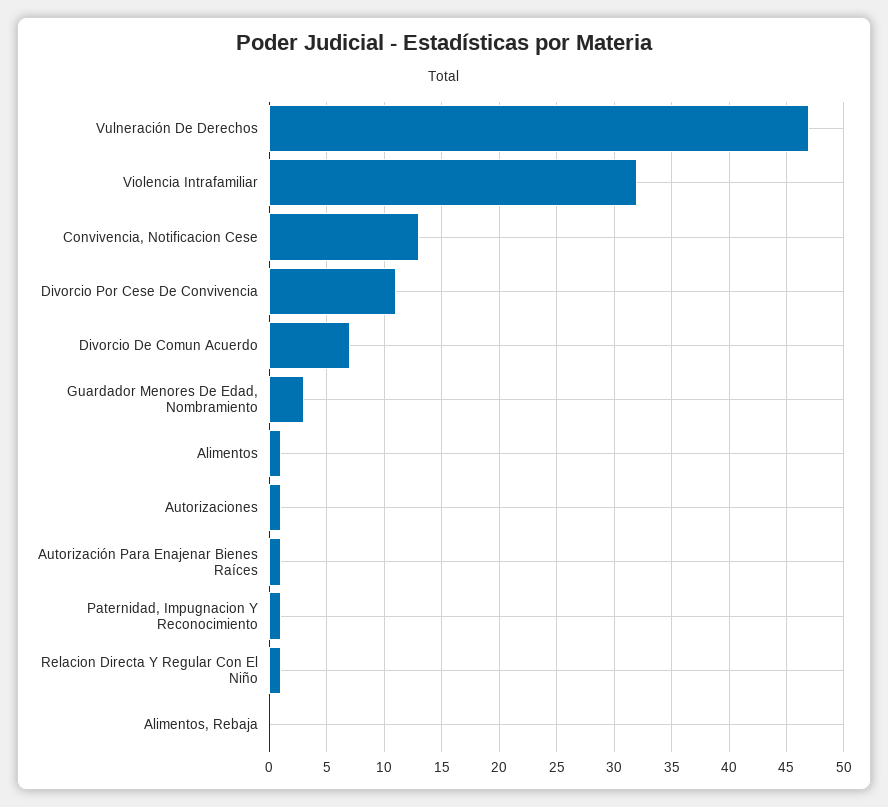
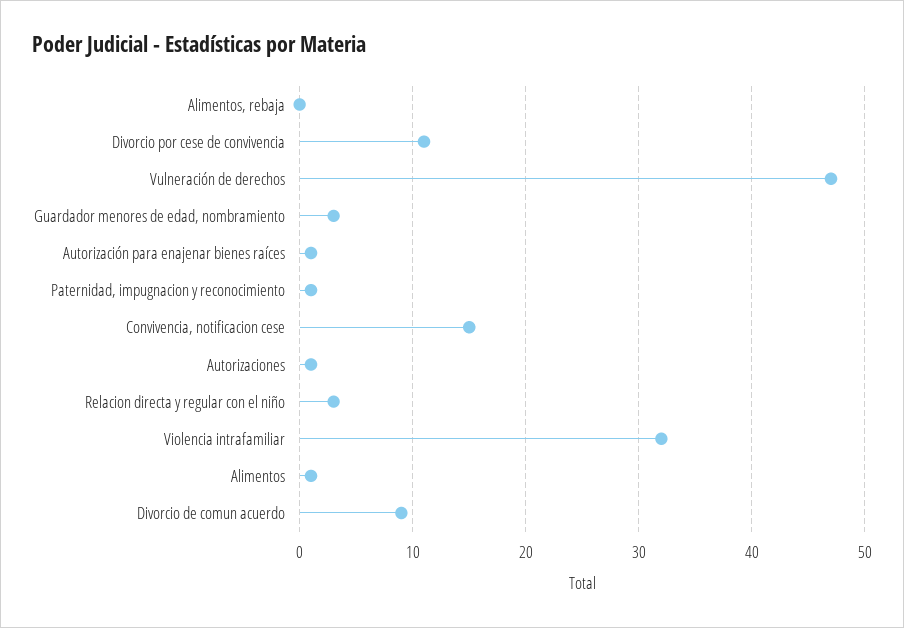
Convivencia, Notificacion Cese: 13 -> 15
Divorcio De Comun Acuerdo: 7 -> 9
Relacion Directa Y Regular Con El Niño: 1 -> 3

